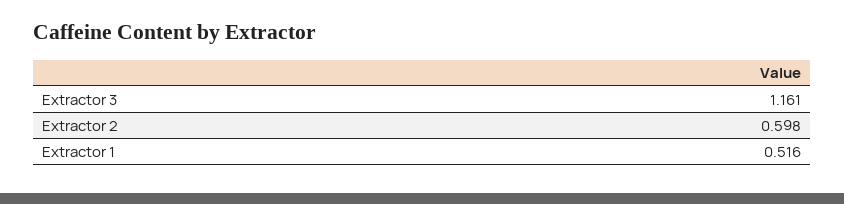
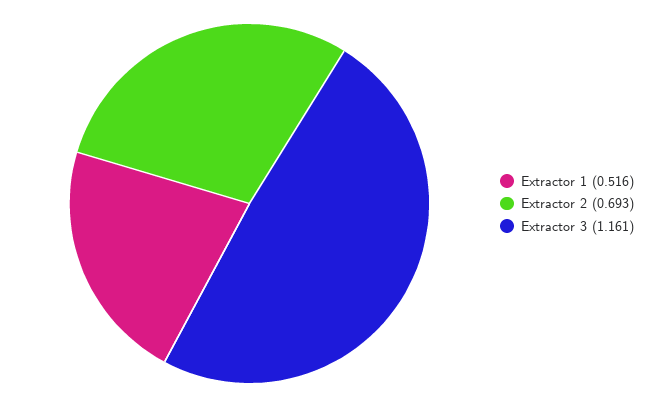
Extractor 2: 0.598 -> 0.693

